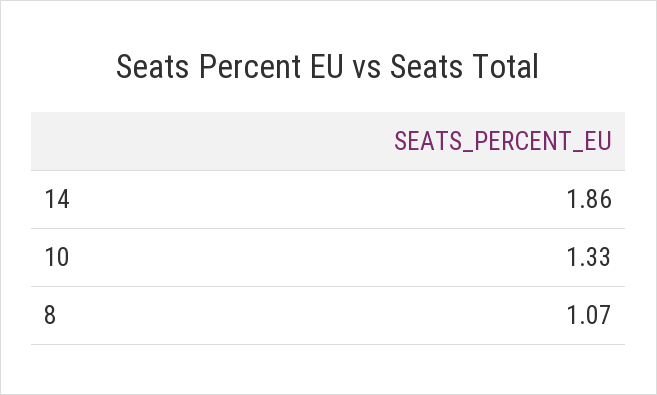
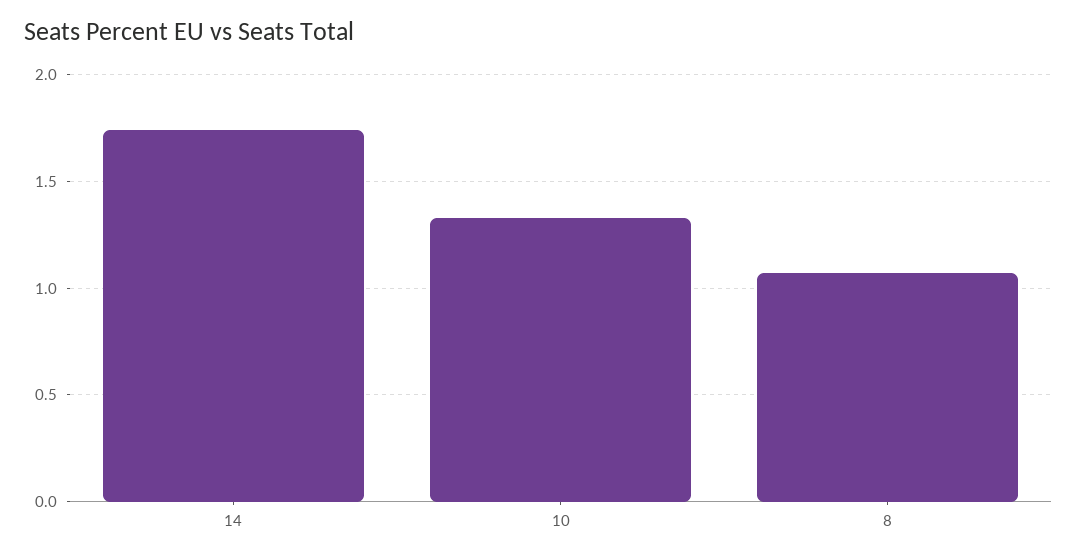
14: 1.86 -> 1.75

